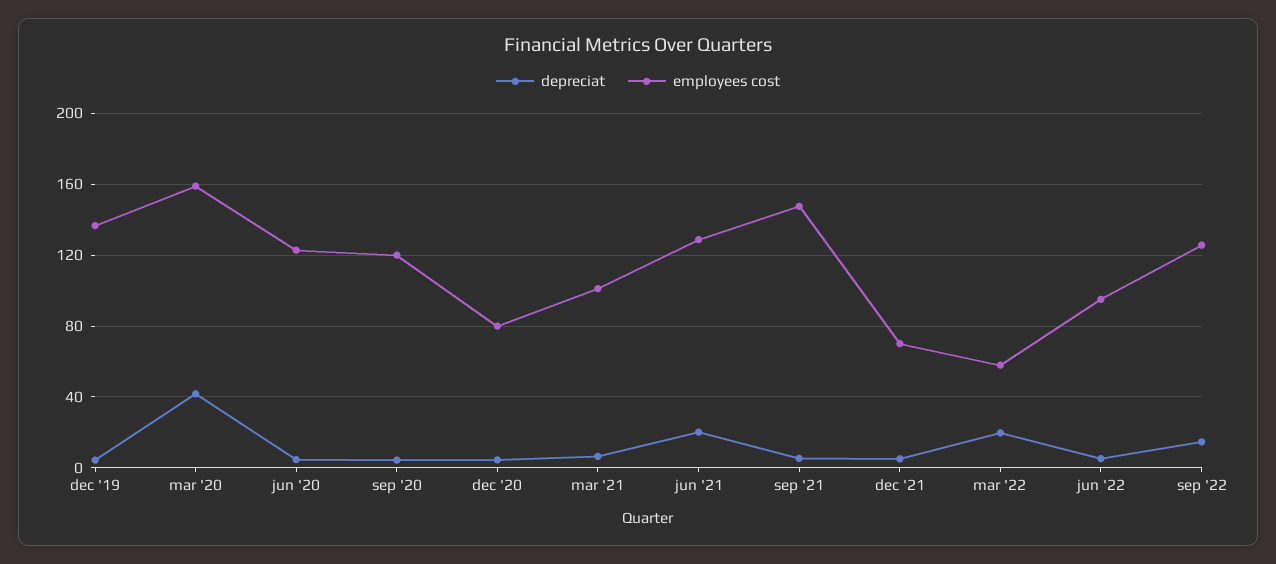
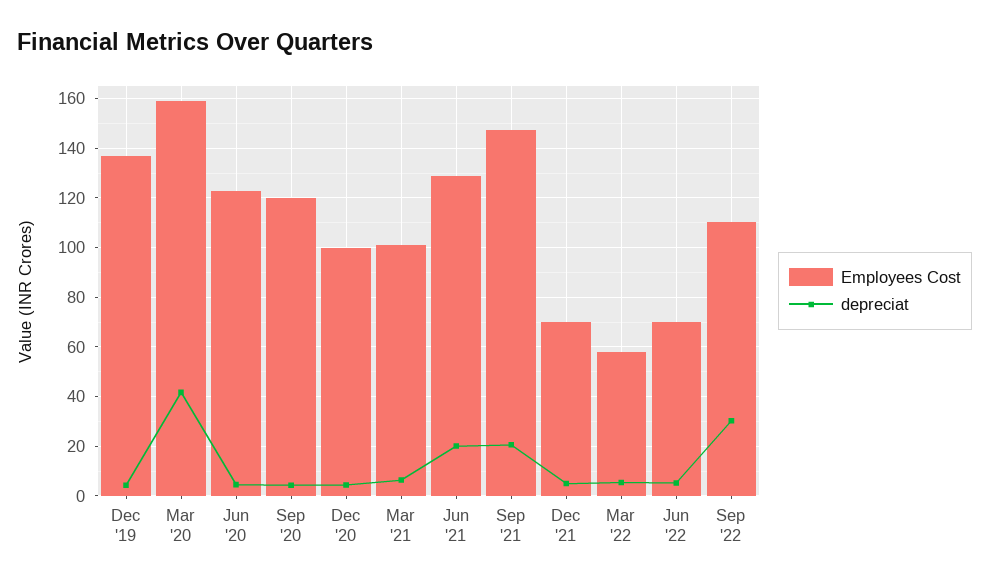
employees cost, dec '20: 80 -> 100
depreciat, sep '21: 5 -> 20
depreciat, mar '22: 20 -> 5
employees cost, jun '22: 95 -> 70
depreciat, sep '22: 15 -> 30
employees cost, sep '22: 125 -> 110

